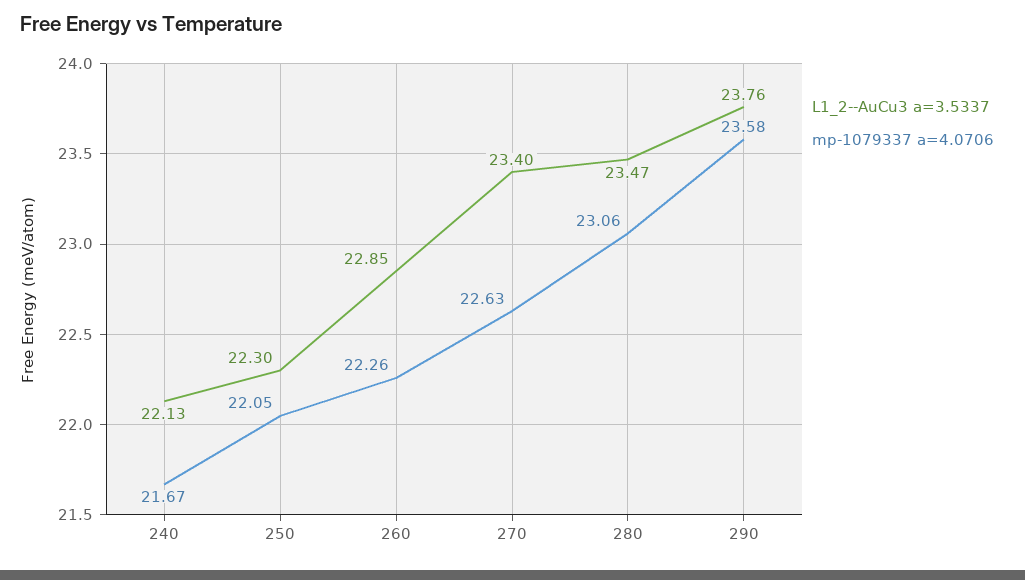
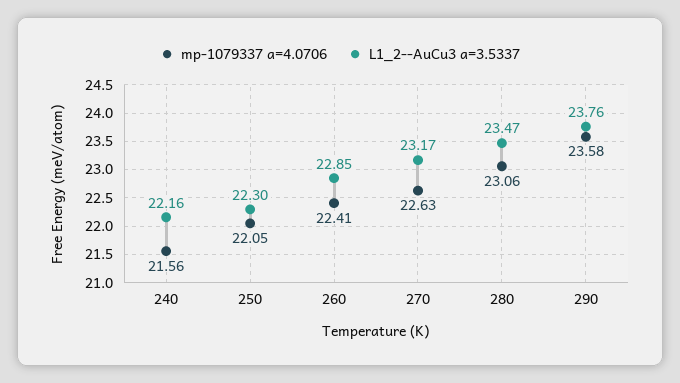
L1_2--AuCu3 a=3.5337, 240: 22.13 -> 22.16
mp-1079337 a=4.0706, 240: 21.67 -> 21.56
mp-1079337 a=4.0706, 260: 22.26 -> 22.41
L1_2--AuCu3 a=3.5337, 270: 23.4 -> 23.17

